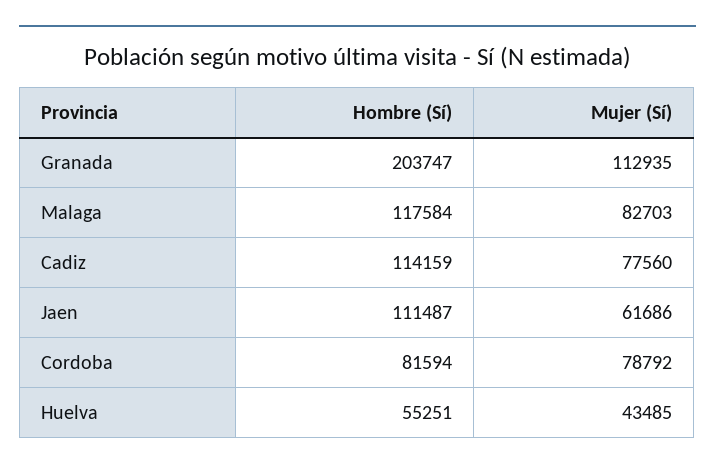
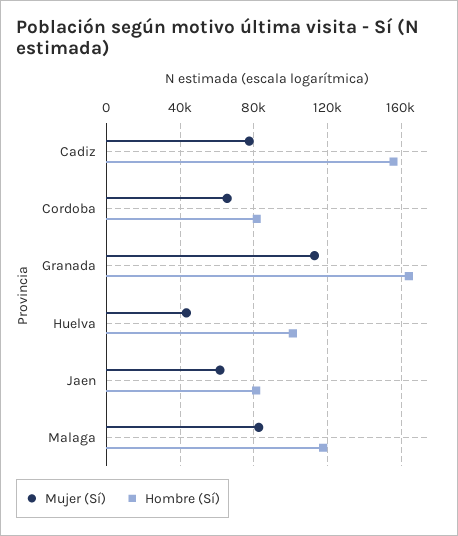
Hombre (Sí), Granada: 203747 -> 165000
Hombre (Sí), Cadiz: 114159 -> 155000
Hombre (Sí), Jaen: 111487 -> 80000
Mujer (Sí), Cordoba: 78792 -> 65000
Hombre (Sí), Huelva: 55251 -> 100000

